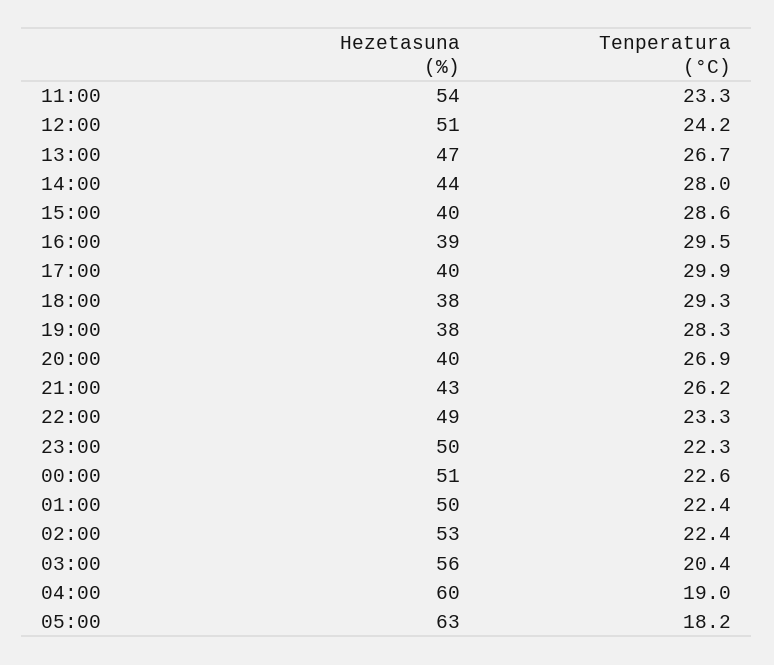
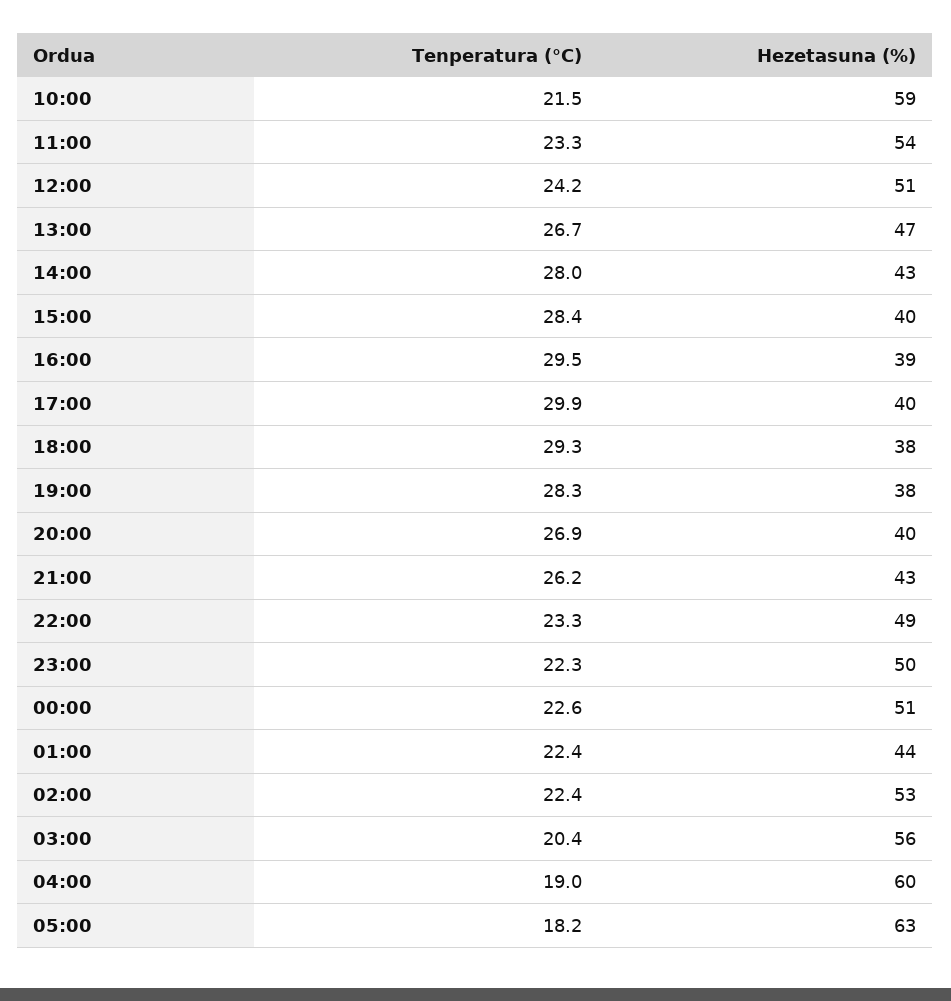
Hezetasuna (%), 14:00: 44 -> 43
Tenperatura (°C), 15:00: 28.6 -> 28.4
Hezetasuna (%), 01:00: 50 -> 44
Tenperatura (°C), 10:00: none -> 21.5
Hezetasuna (%), 10:00: none -> 59

